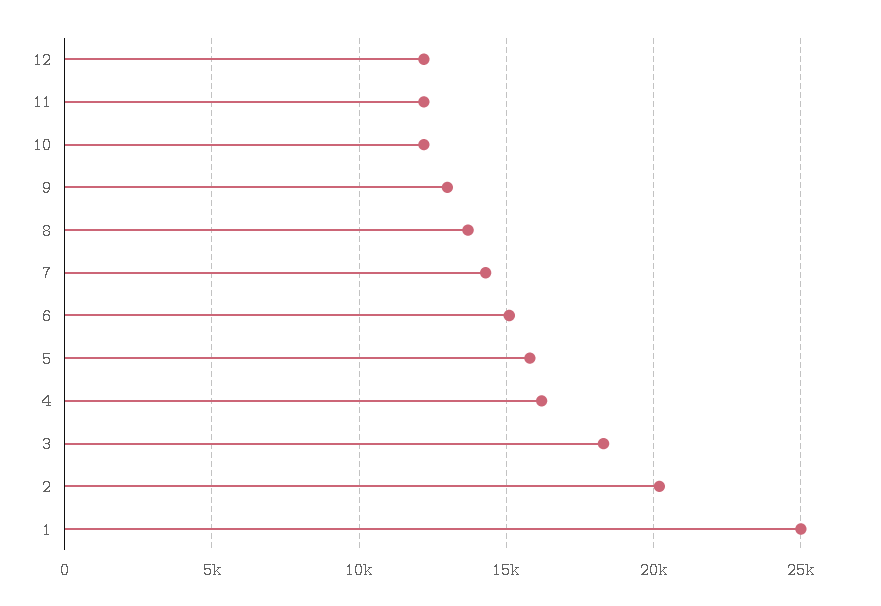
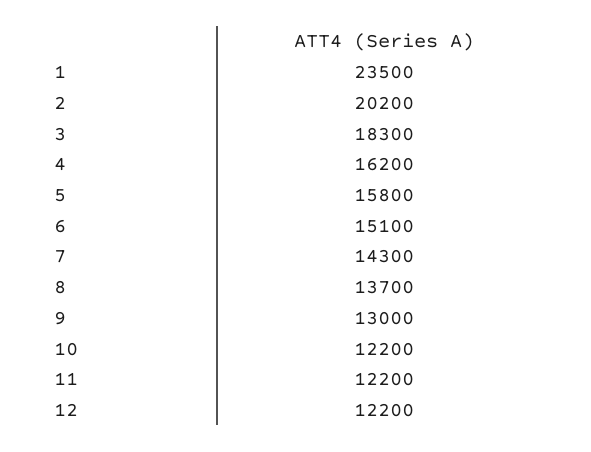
1: 25000 -> 23500

